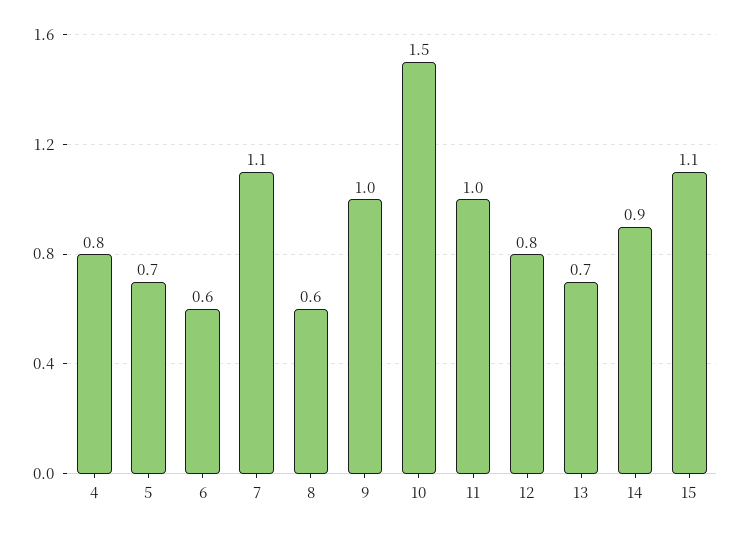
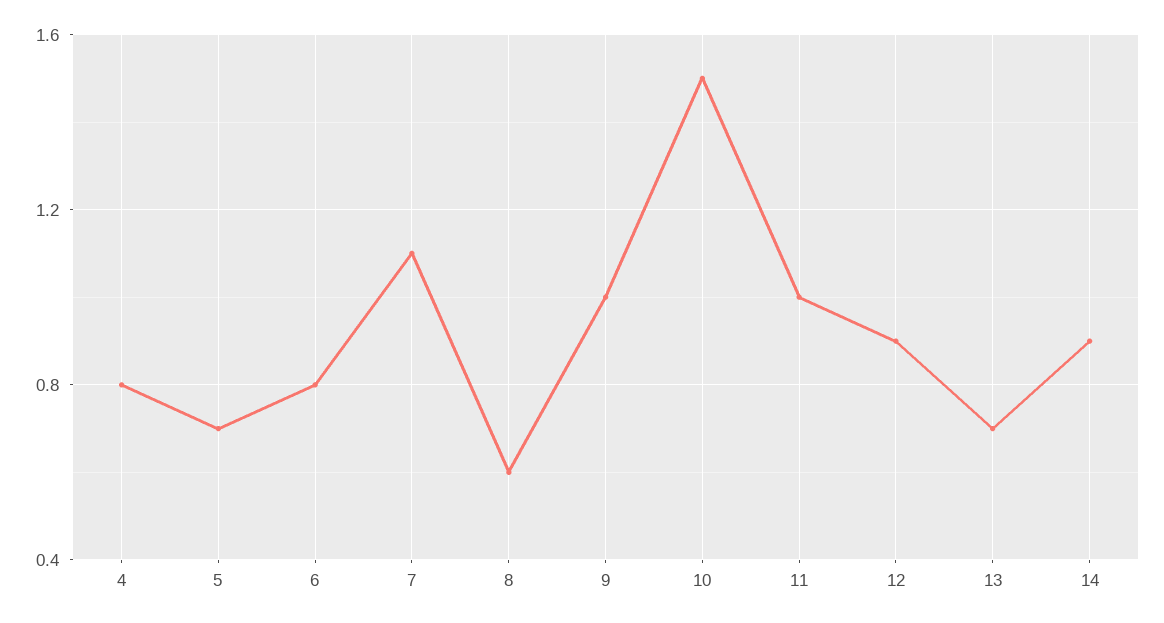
6: 0.6 -> 0.8
12: 0.8 -> 0.9
15: 1.1 -> none

